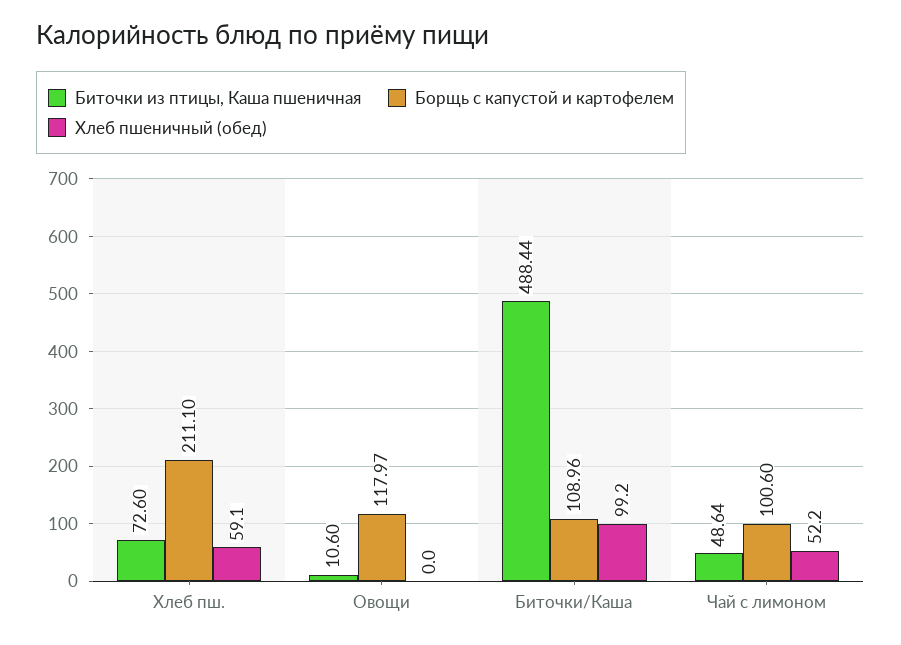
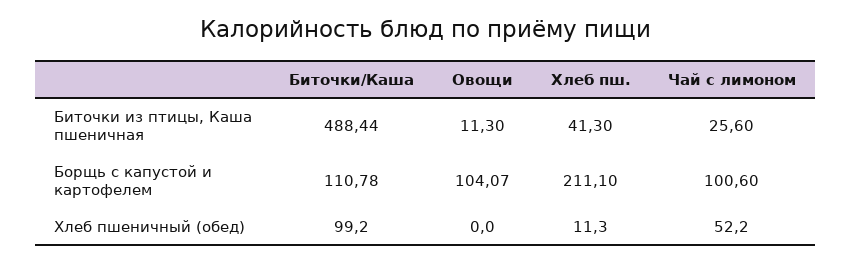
Биточки из птицы, Каша пшеничная, Хлеб пш.: 72.6 -> 41.3
Хлеб пшеничный (обед), Хлеб пш.: 59.1 -> 11.3
Биточки из птицы, Каша пшеничная, Овощи: 10.6 -> 11.3
Борщь с капустой и картофелем, Овощи: 117.97 -> 104.07
Борщь с капустой и картофелем, Биточки/Каша: 108.96 -> 110.78
Биточки из птицы, Каша пшеничная, Чай с лимоном: 48.64 -> 25.6

